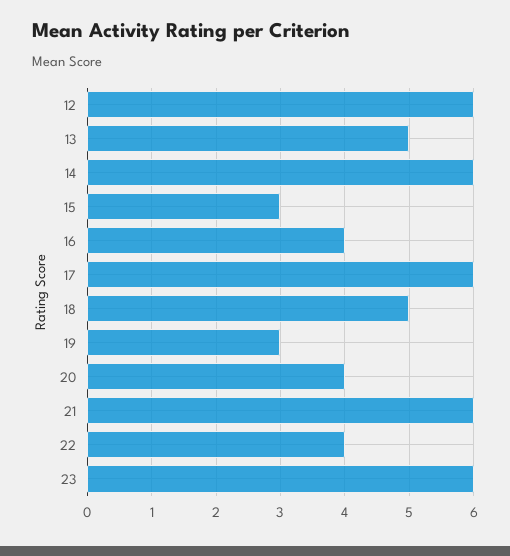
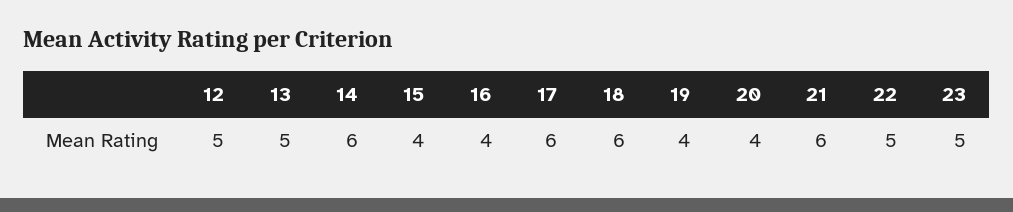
12: 6 -> 5
15: 3 -> 4
18: 5 -> 6
19: 3 -> 4
22: 4 -> 5
23: 6 -> 5

